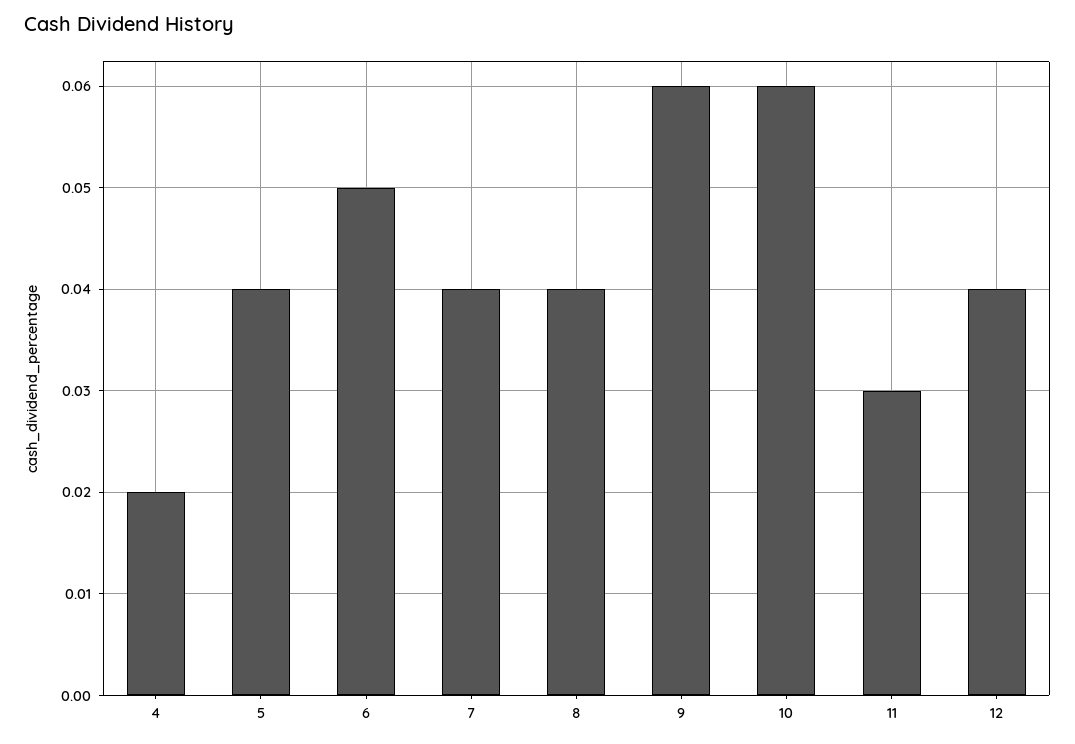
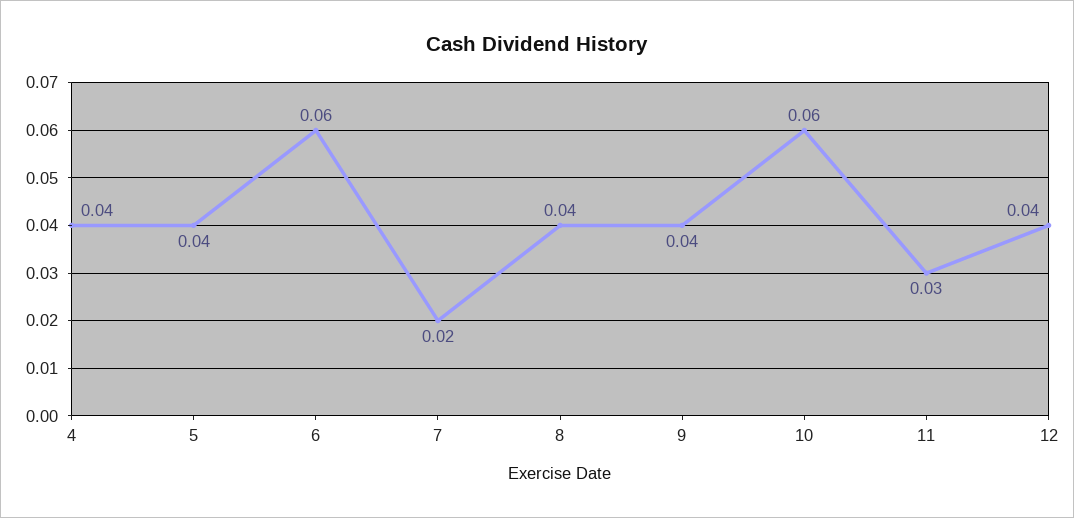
4: 0.02 -> 0.04
6: 0.05 -> 0.06
7: 0.04 -> 0.02
9: 0.06 -> 0.04

